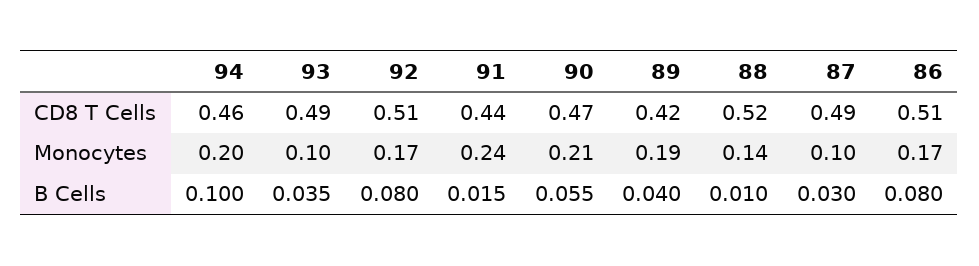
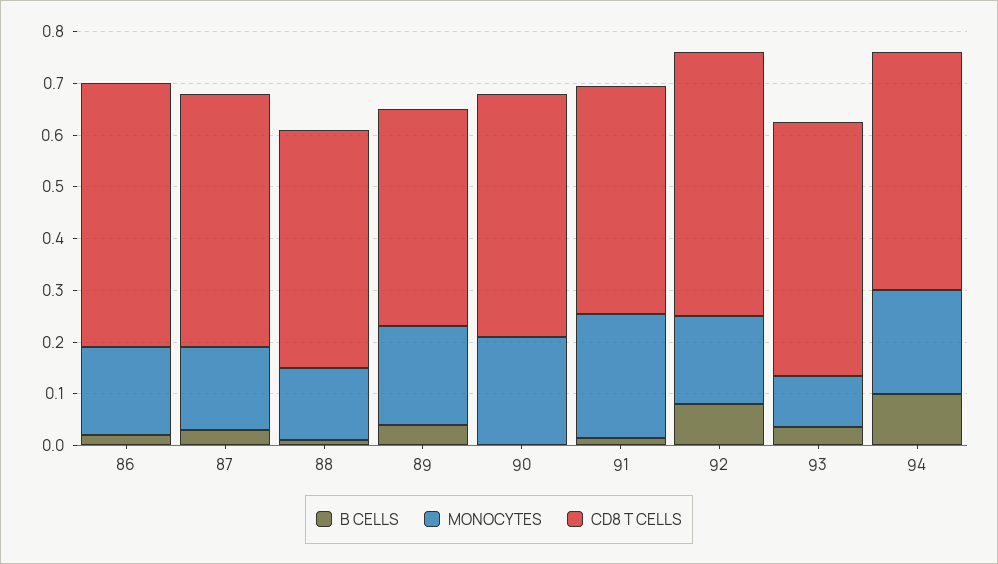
CD8 T Cells, 88: 0.52 -> 0.46
Monocytes, 87: 0.1 -> 0.16
B Cells, 90: 0.055 -> 0
B Cells, 86: 0.08 -> 0.02

